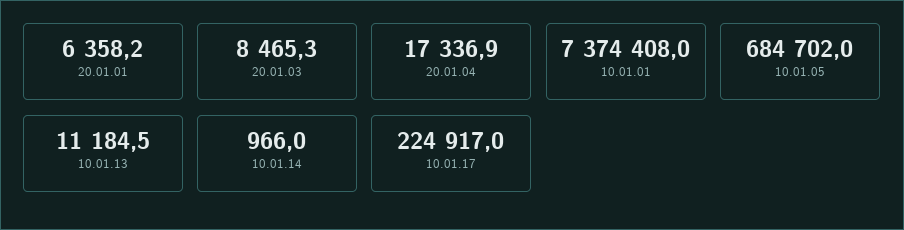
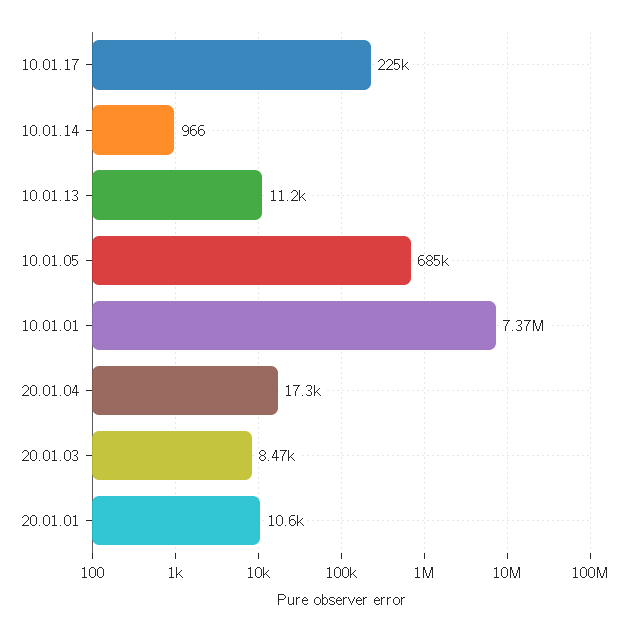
20.01.01: 6358.2 -> 10600

